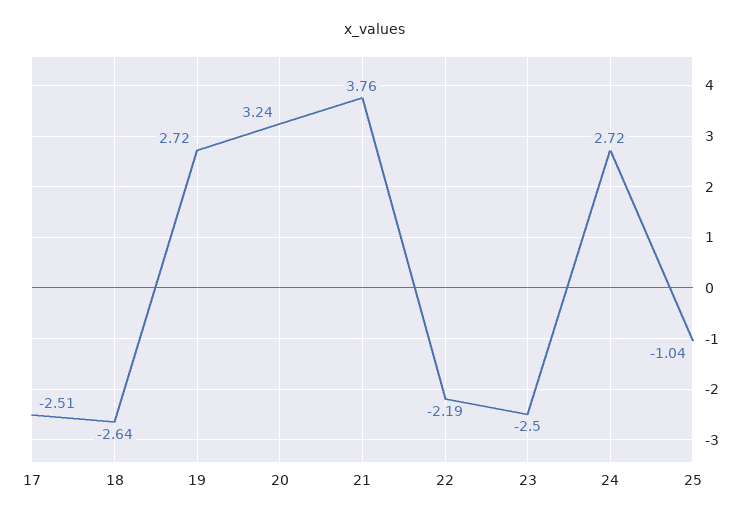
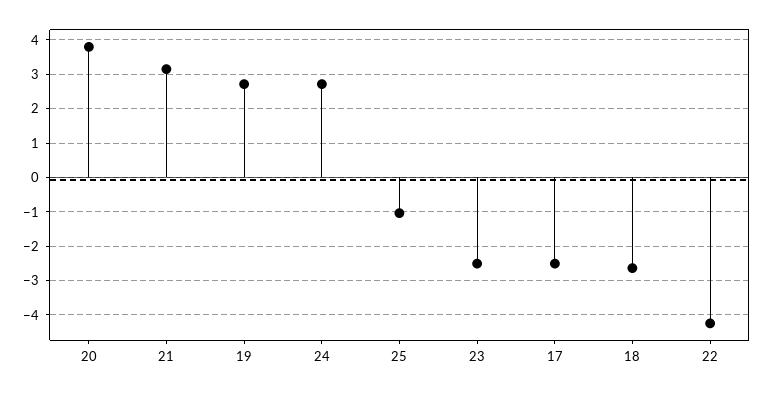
20: 3.24 -> 3.8
21: 3.76 -> 3.2
22: -2.19 -> -4.2

